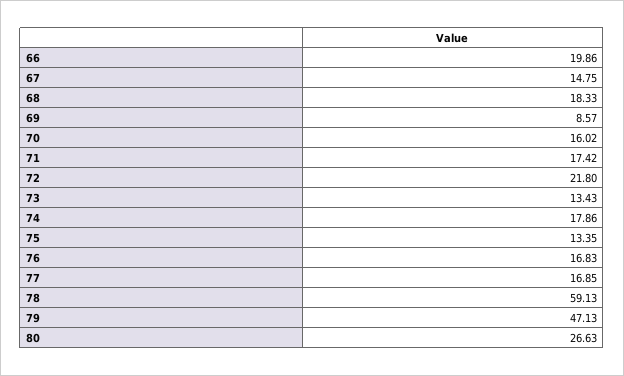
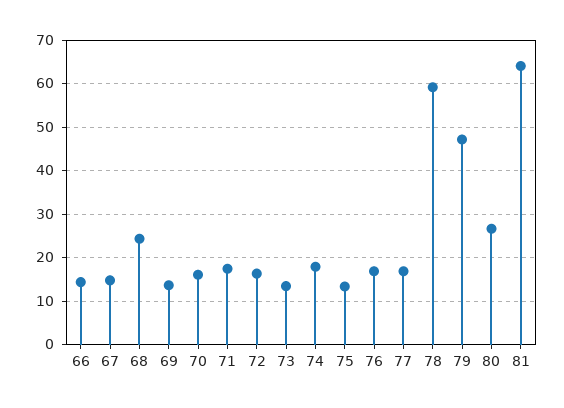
66: 19.86 -> 14
68: 18.33 -> 24
69: 8.57 -> 14
72: 21.8 -> 16
81: none -> 64

